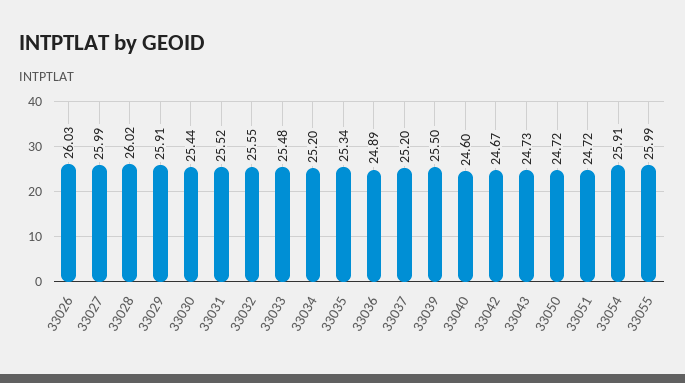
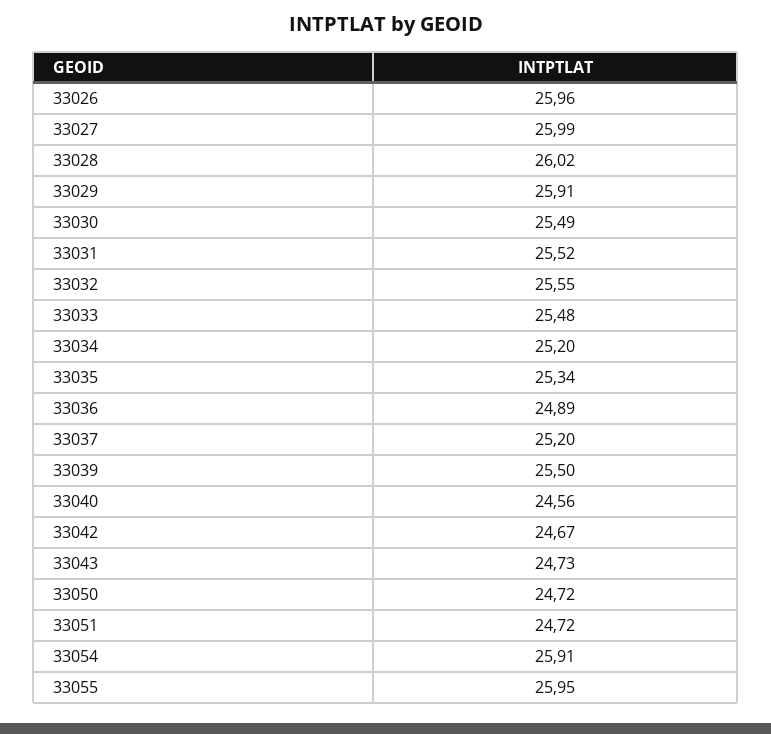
33026: 26.03 -> 25.96
33030: 25.44 -> 25.49
33040: 24.6 -> 24.56
33055: 25.99 -> 25.95

